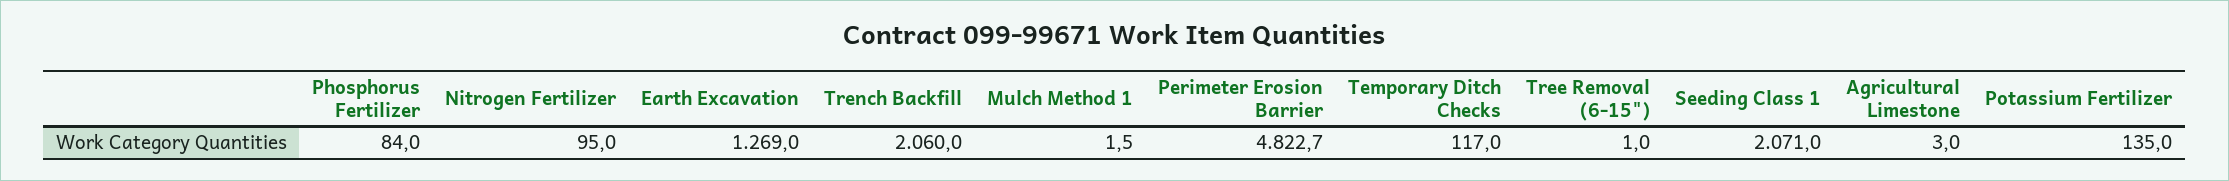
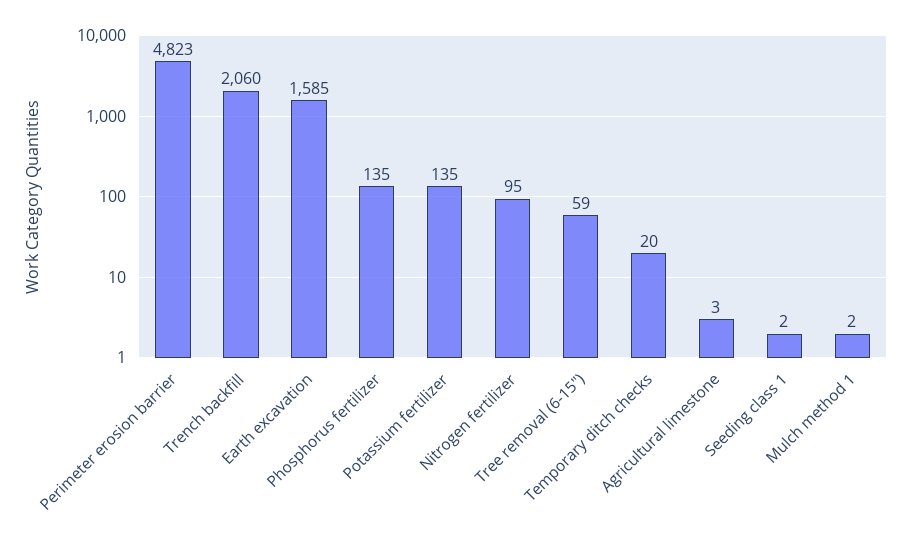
Phosphorus Fertilizer: 84 -> 135
Earth Excavation: 1269 -> 1585
Temporary Ditch Checks: 117 -> 20
Tree Removal (6-15"): 1 -> 59
Seeding Class 1: 2071 -> 2

